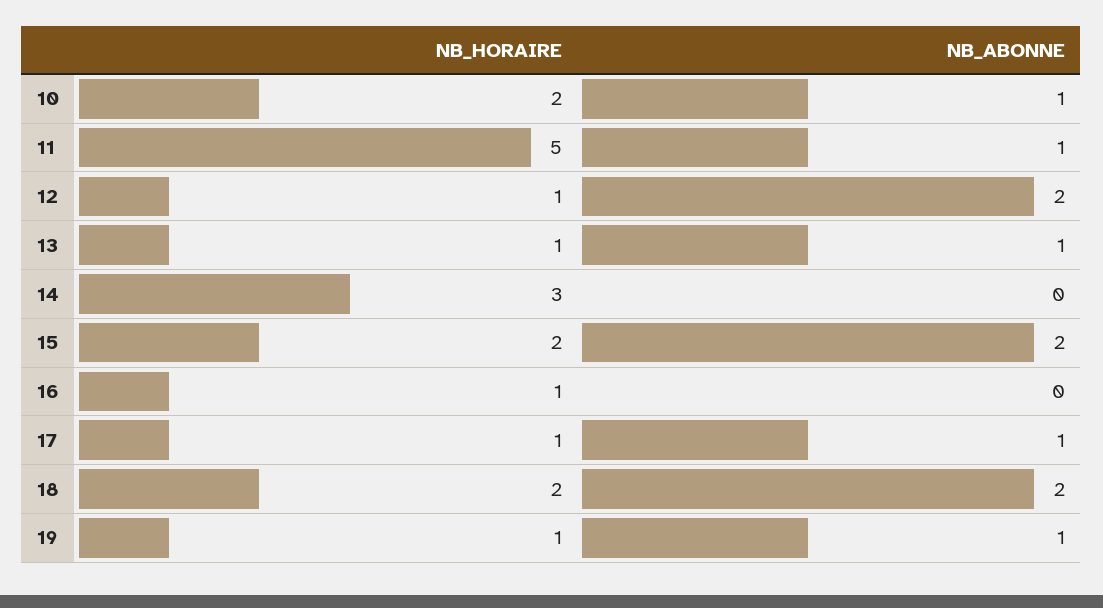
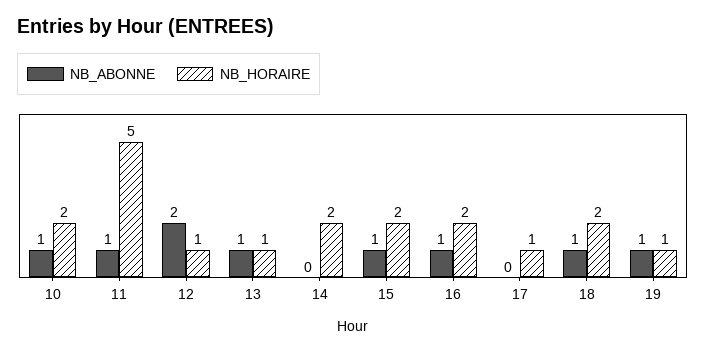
NB_HORAIRE, 14: 3 -> 2
NB_ABONNE, 15: 2 -> 1
NB_HORAIRE, 16: 1 -> 2
NB_ABONNE, 16: 0 -> 1
NB_ABONNE, 17: 1 -> 0
NB_ABONNE, 18: 2 -> 1

